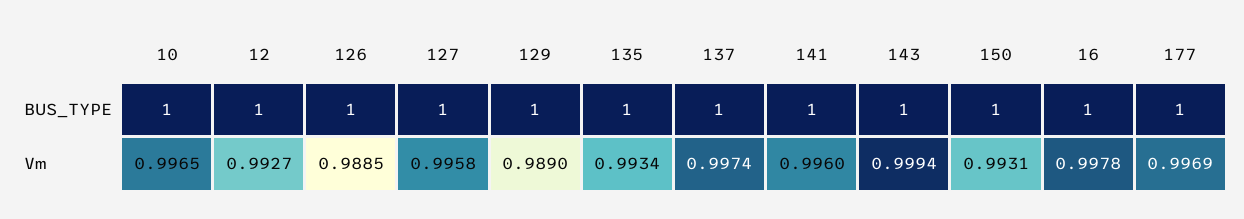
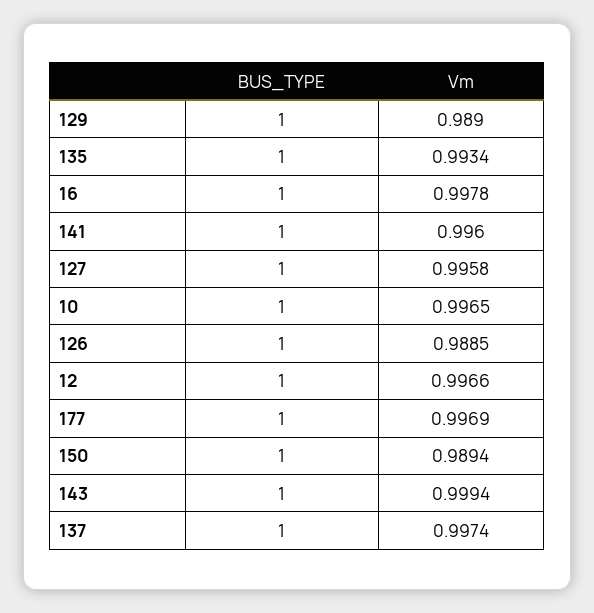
12, Vm: 0.9927 -> 0.9966
150, Vm: 0.9931 -> 0.9894

